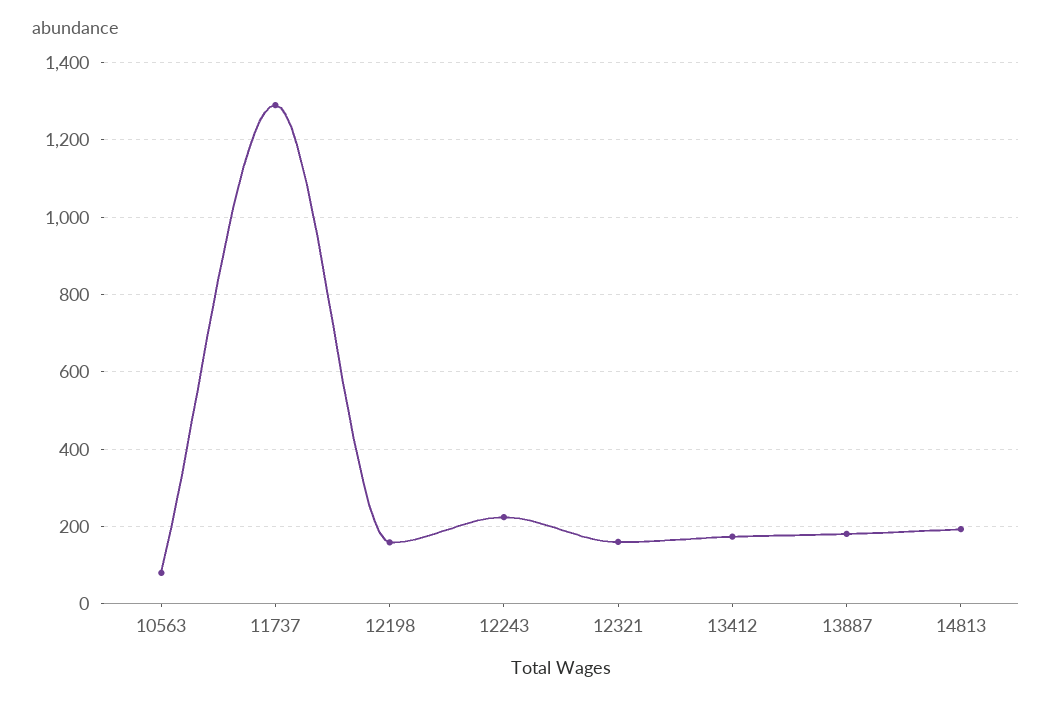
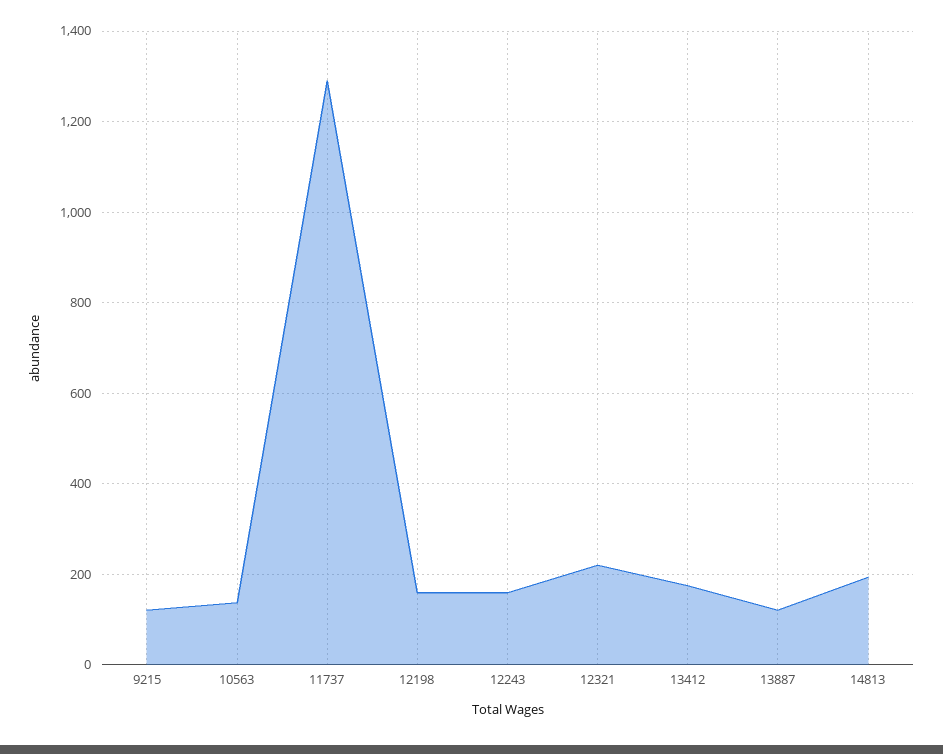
10563: 80 -> 140
12243: 220 -> 160
12321: 160 -> 220
13887: 180 -> 120
9215: none -> 120

